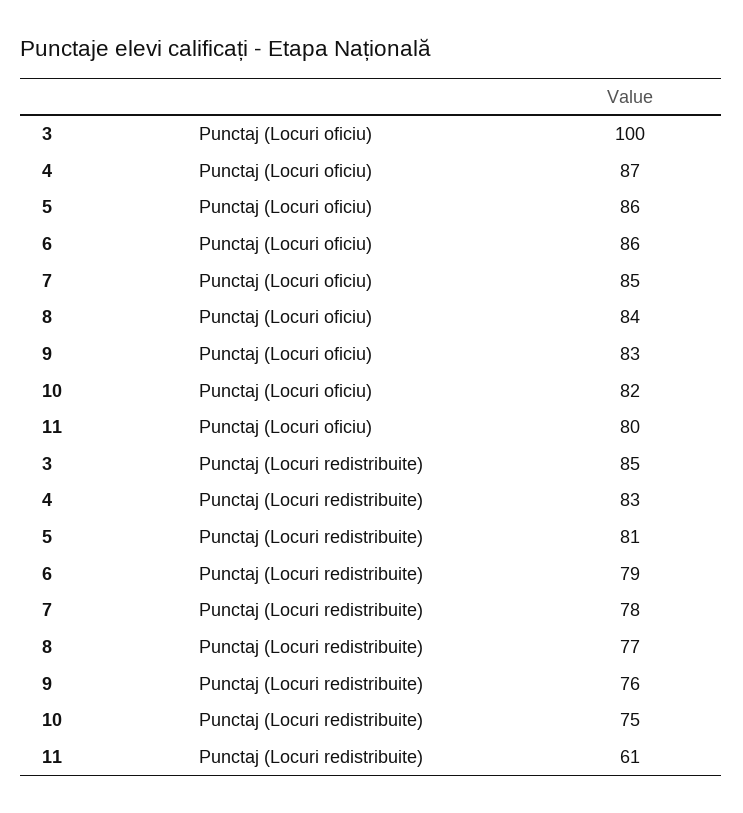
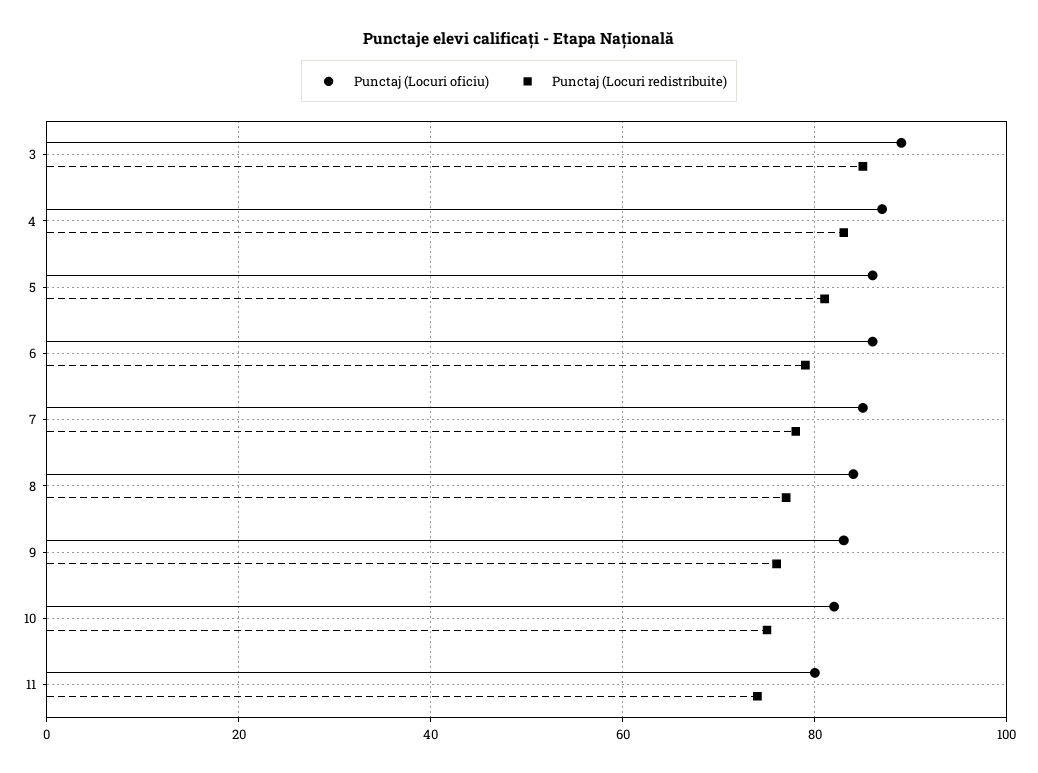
Punctaj (Locuri oficiu), 3: 100 -> 90
Punctaj (Locuri redistribuite), 11: 61 -> 75

